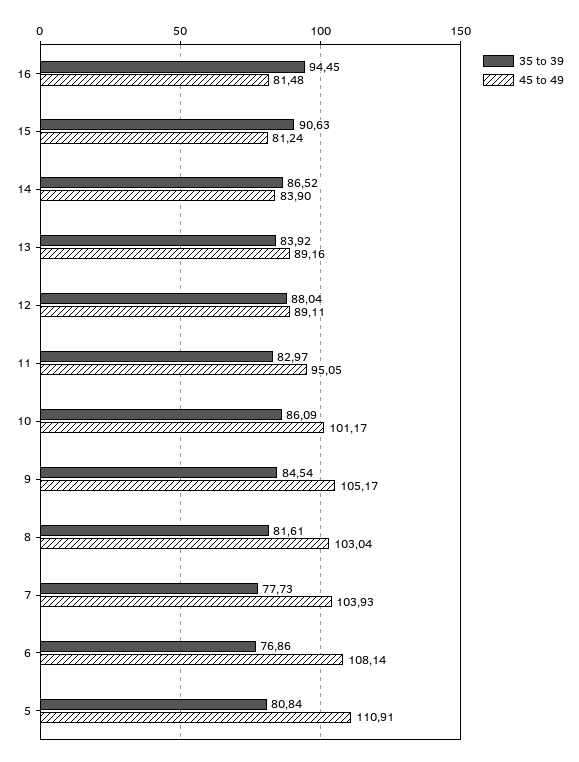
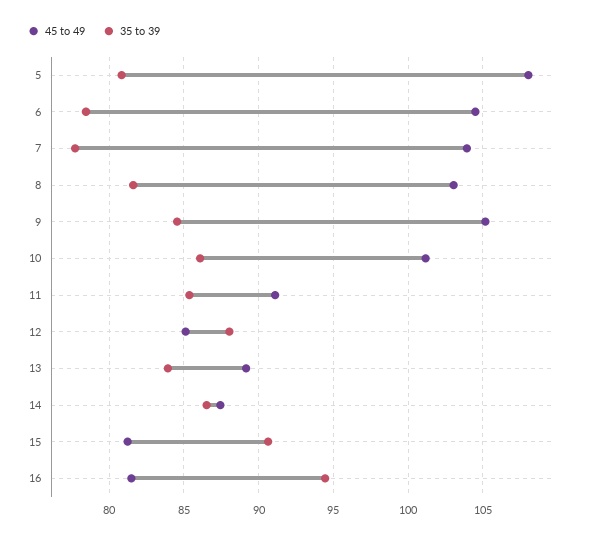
45 to 49, 14: 83.9 -> 87.5
45 to 49, 12: 89.11 -> 85
35 to 39, 11: 82.97 -> 85.5
45 to 49, 11: 95.05 -> 91
35 to 39, 6: 76.86 -> 78.5
45 to 49, 6: 108.14 -> 104.5
45 to 49, 5: 110.91 -> 108

